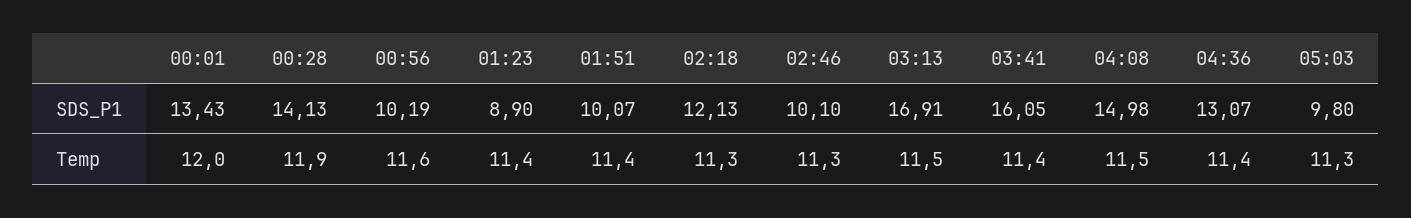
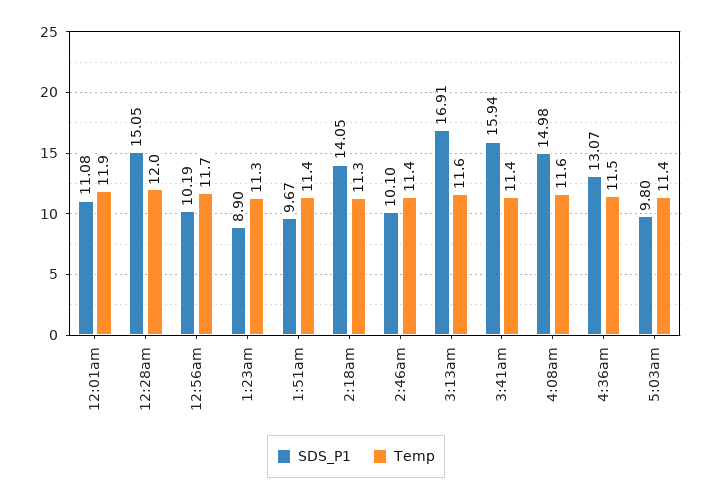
SDS_P1, 00:01: 13.43 -> 11.08
SDS_P1, 00:28: 14.13 -> 15.05
SDS_P1, 01:51: 10.07 -> 9.67
SDS_P1, 02:18: 12.13 -> 14.05
SDS_P1, 03:41: 16.05 -> 15.94
Temp, 00:01: 12 -> 11.9
Temp, 00:28: 11.9 -> 12
Temp, 00:56: 11.6 -> 11.7
Temp, 01:23: 11.4 -> 11.3
Temp, 02:46: 11.3 -> 11.4
Temp, 03:13: 11.5 -> 11.6
Temp, 04:08: 11.5 -> 11.6
Temp, 04:36: 11.4 -> 11.5
Temp, 05:03: 11.3 -> 11.4

